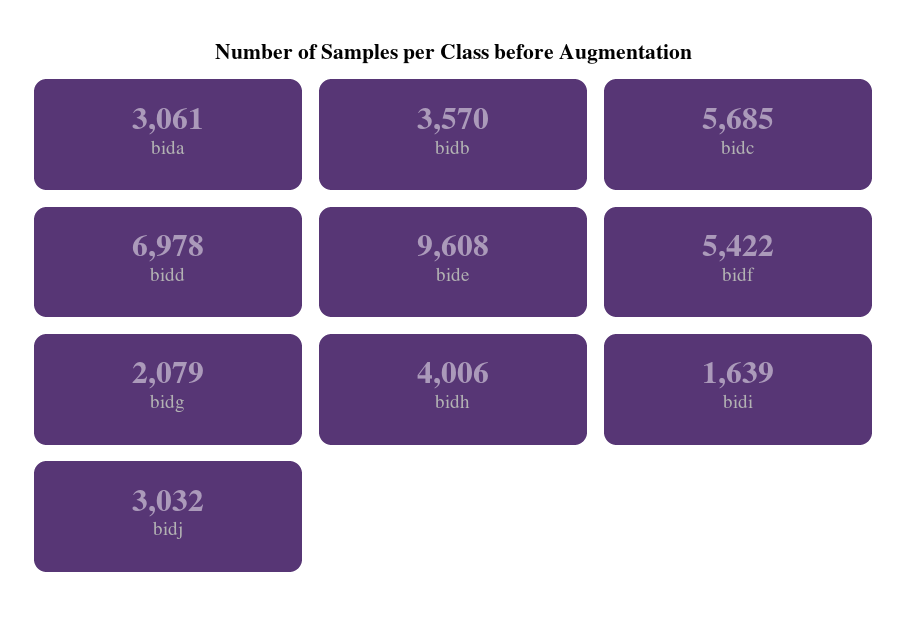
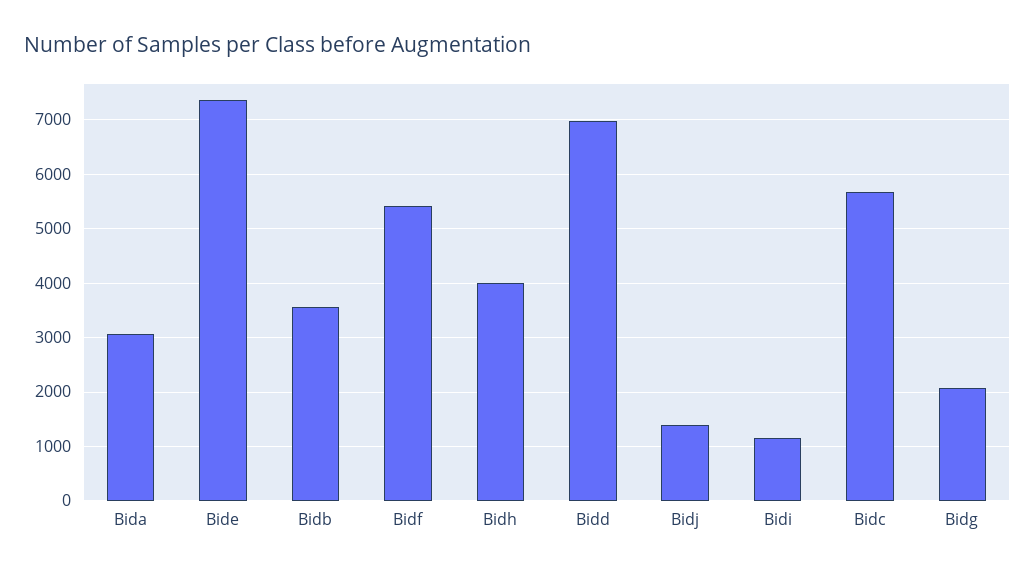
bide: 9608 -> 7400
bidi: 1639 -> 1200
bidj: 3032 -> 1400

